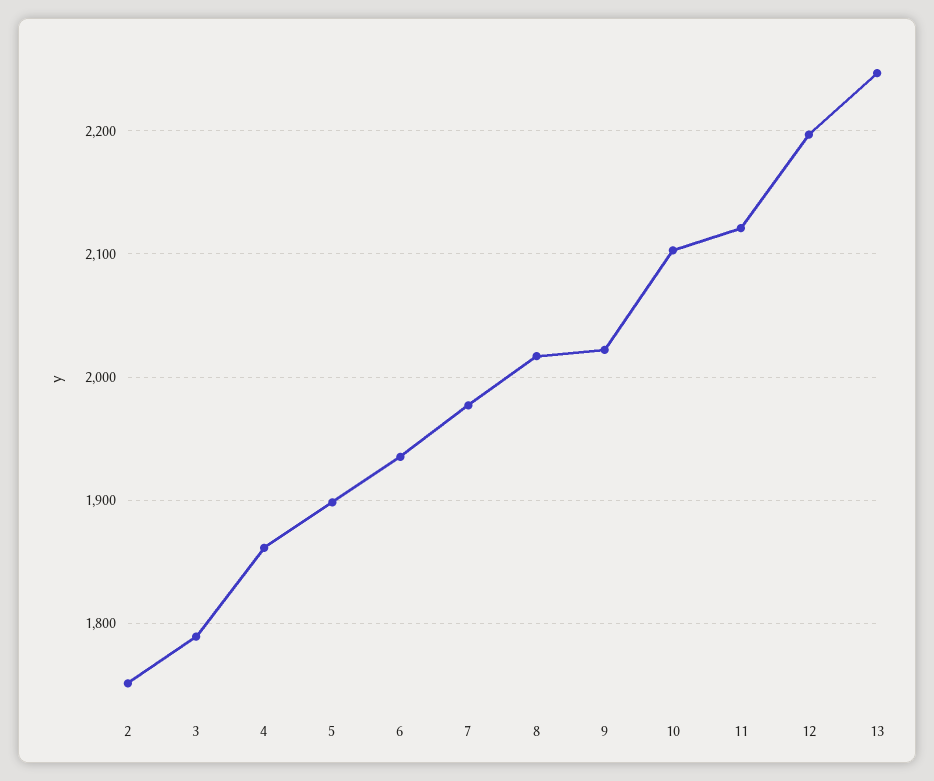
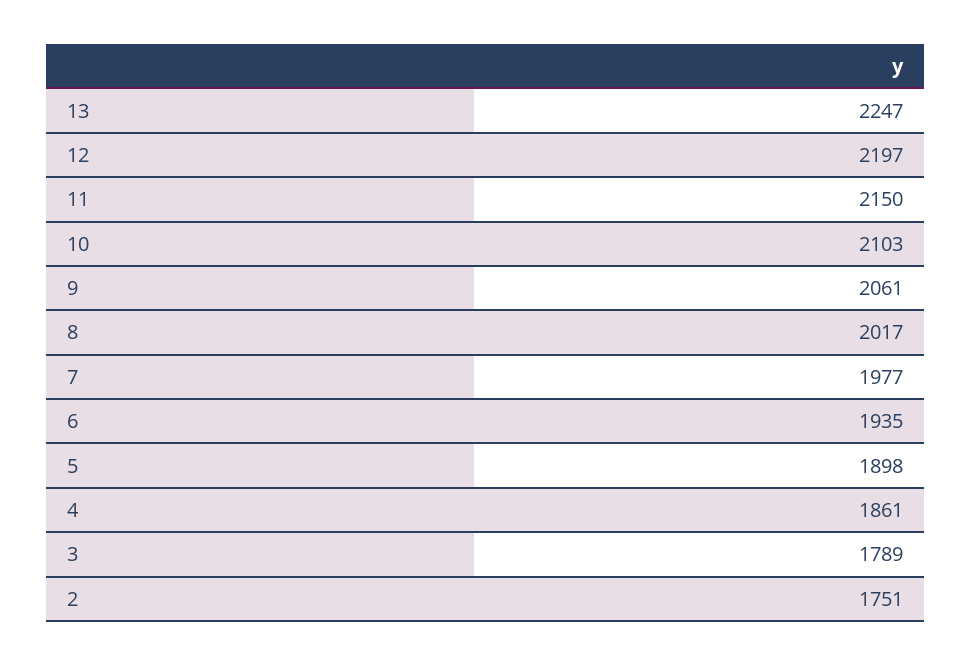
9: 2020 -> 2061
11: 2120 -> 2150

